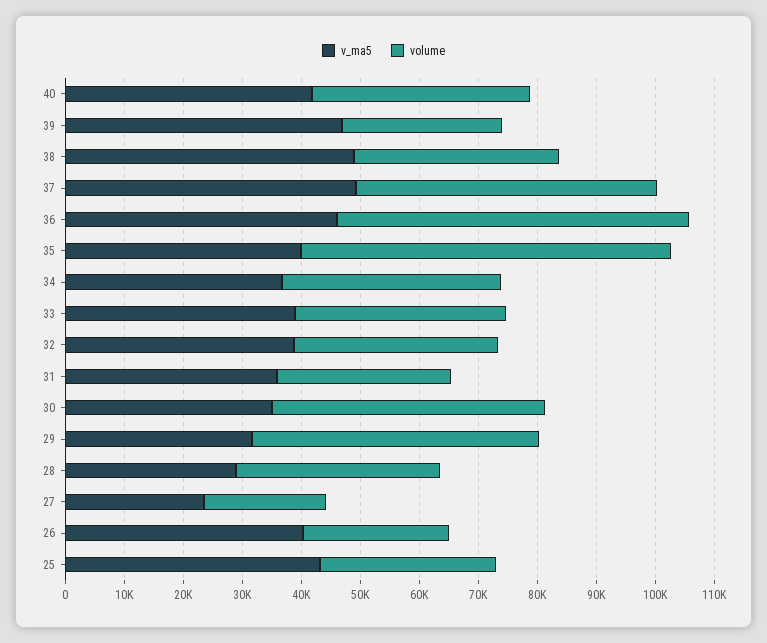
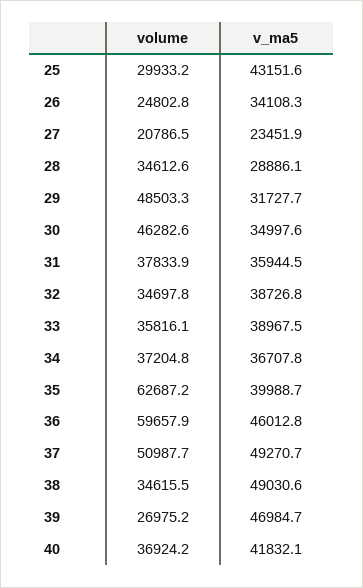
volume, 31: 30000 -> 37833.9
v_ma5, 26: 40000 -> 34108.3

